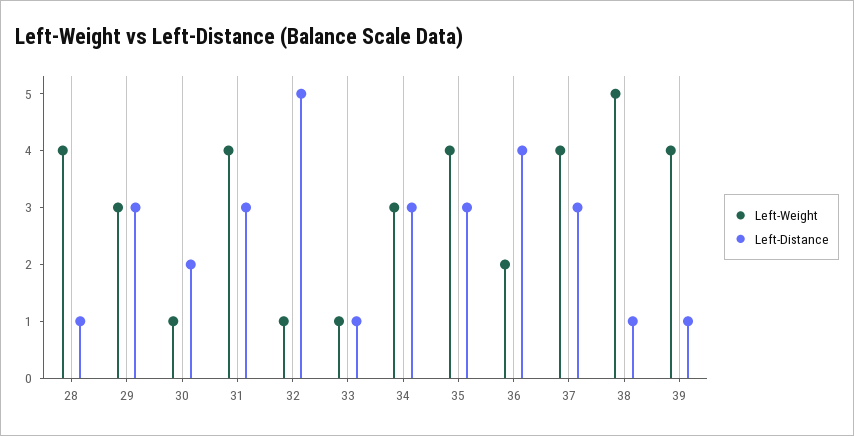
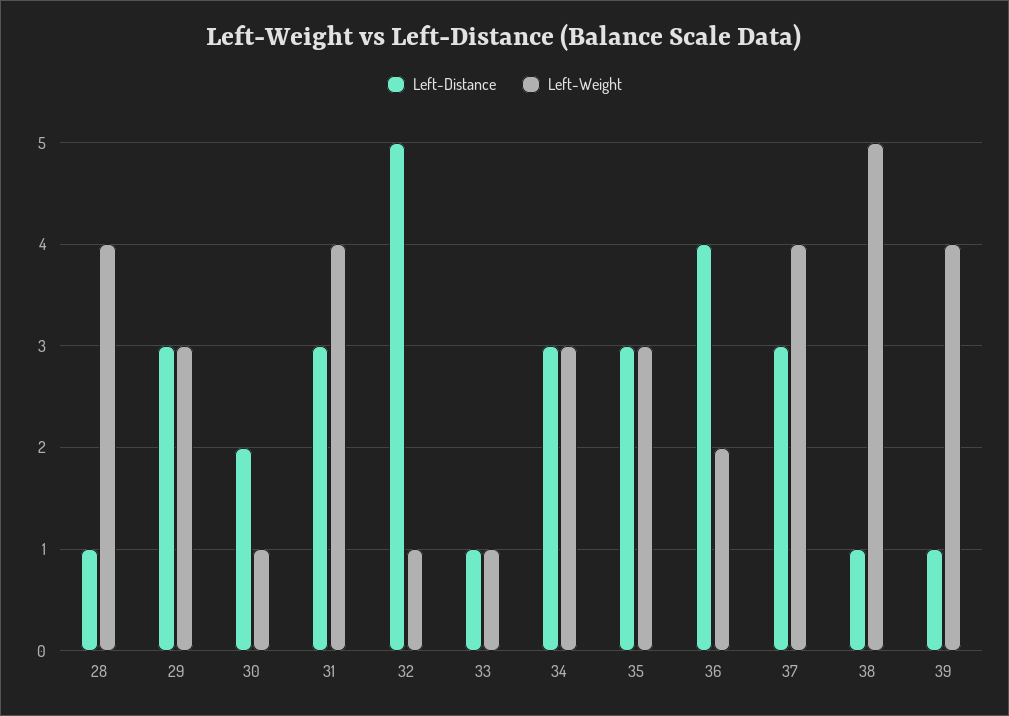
Left-Weight, 35: 4 -> 3

